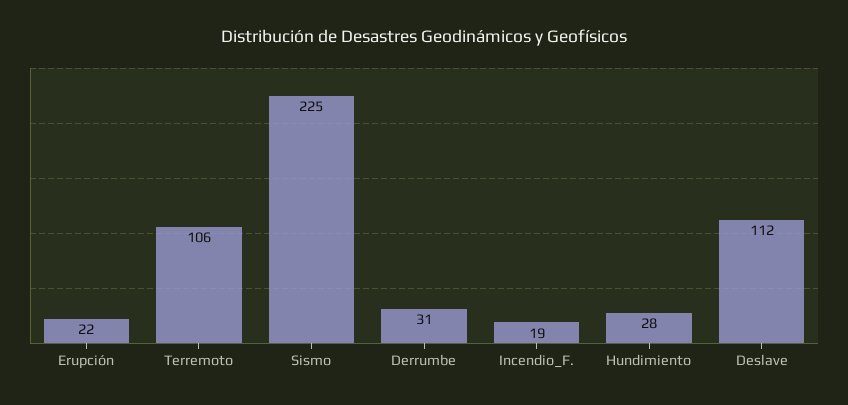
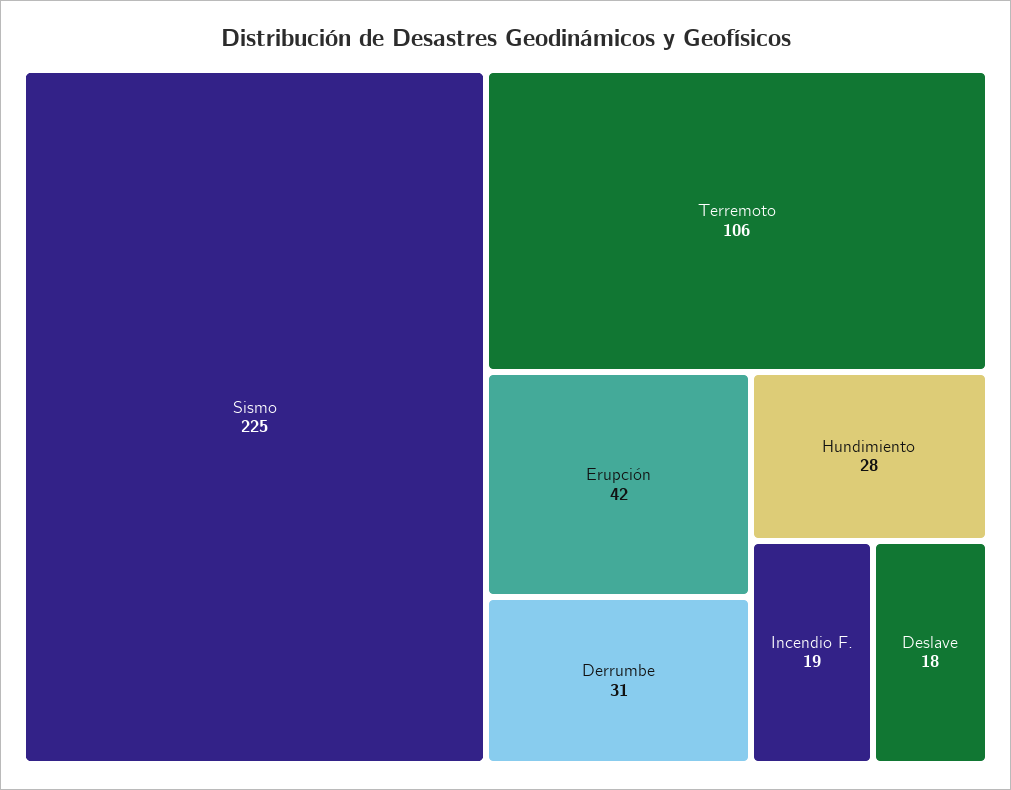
Erupción: 22 -> 42
Deslave: 112 -> 18

